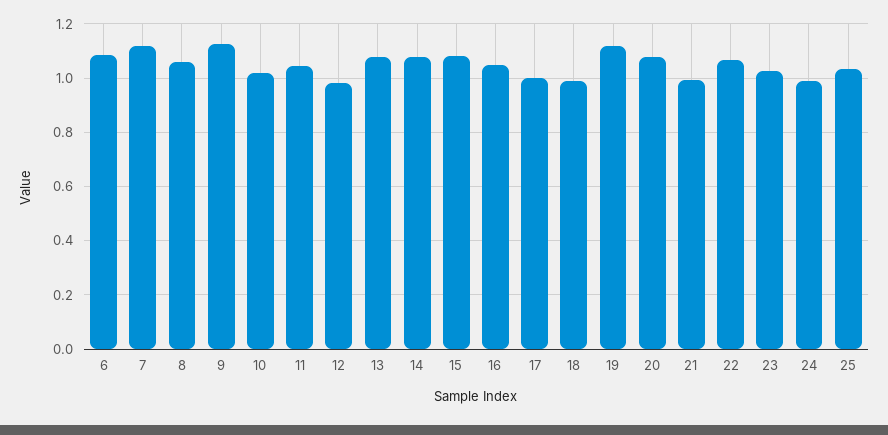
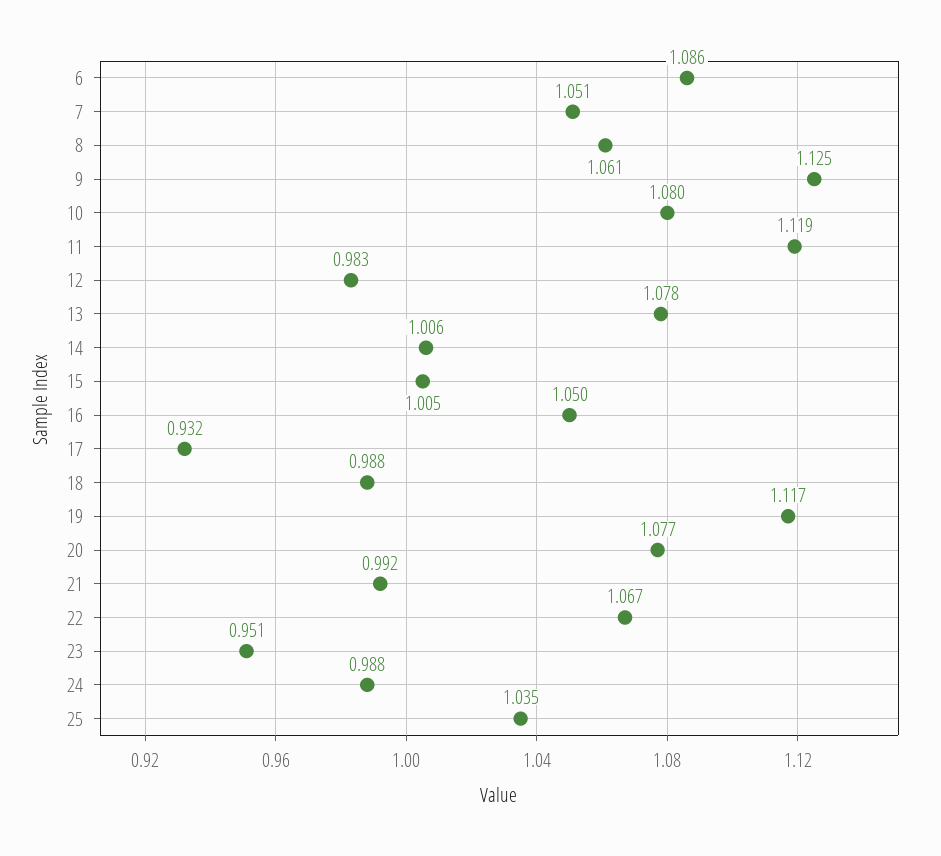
7: 1.125 -> 1.051
10: 1.025 -> 1.08
11: 1.05 -> 1.119
14: 1.075 -> 1.006
15: 1.075 -> 1.005
17: 1 -> 0.932
23: 1.025 -> 0.951

